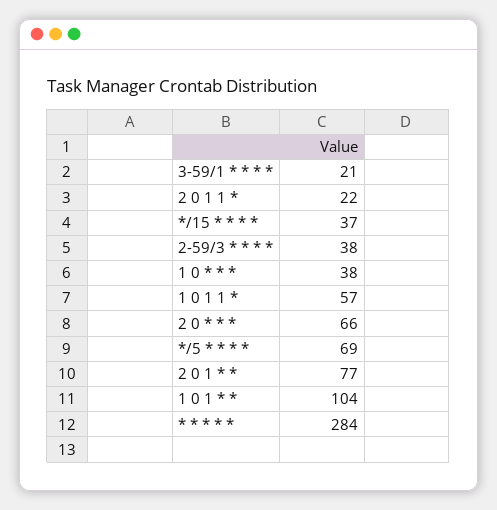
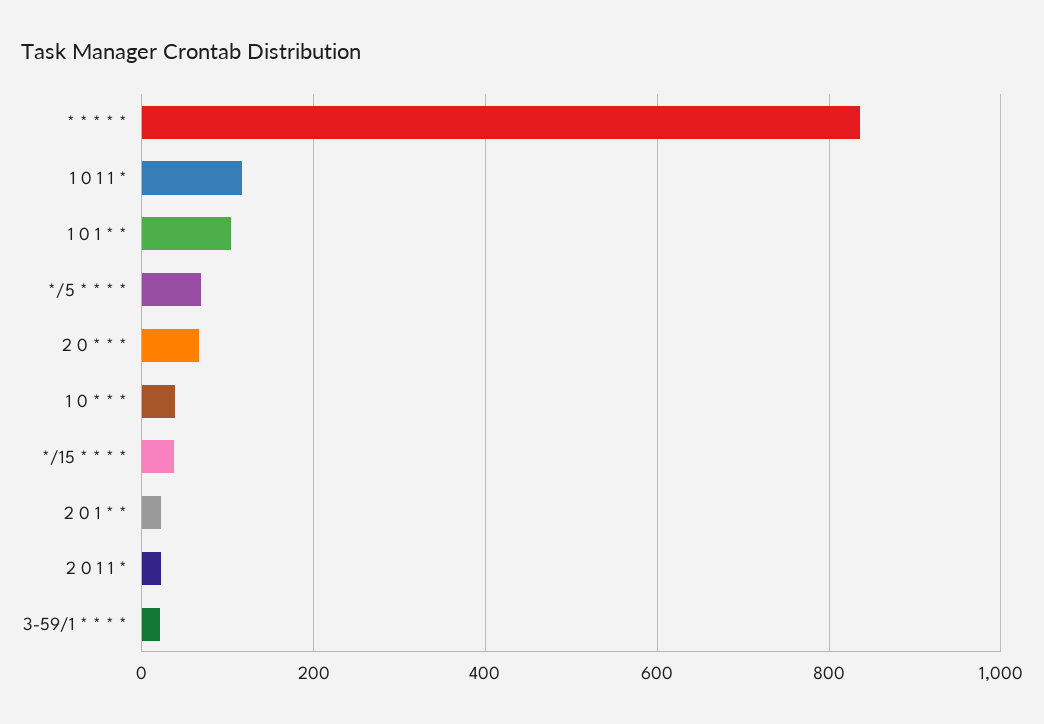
2-59/3 * * * *: 38 -> none
1 0 1 1 *: 57 -> 120
2 0 1 * *: 77 -> 20
* * * * *: 284 -> 840

